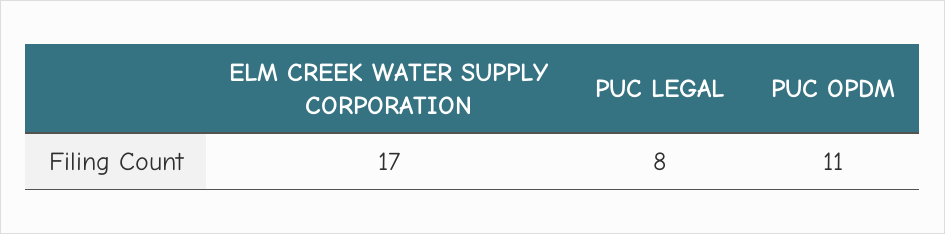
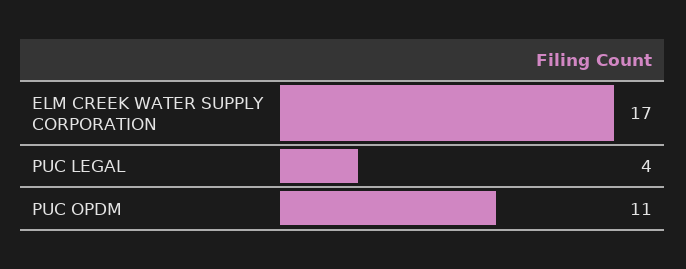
PUC LEGAL: 8 -> 4

